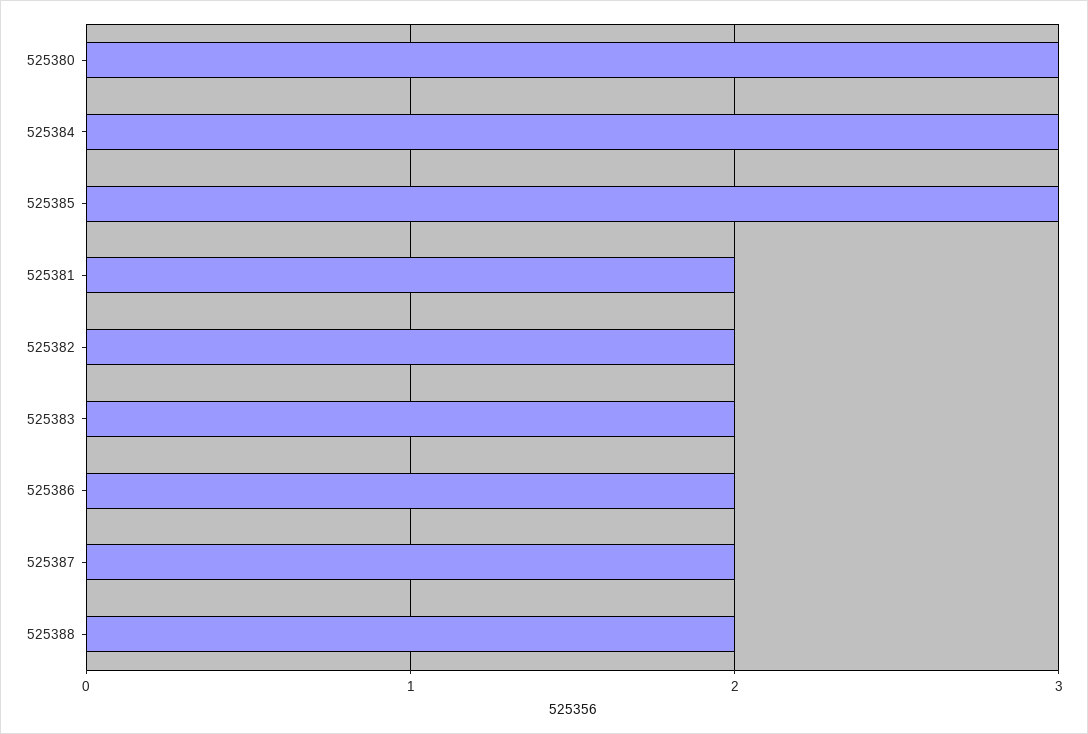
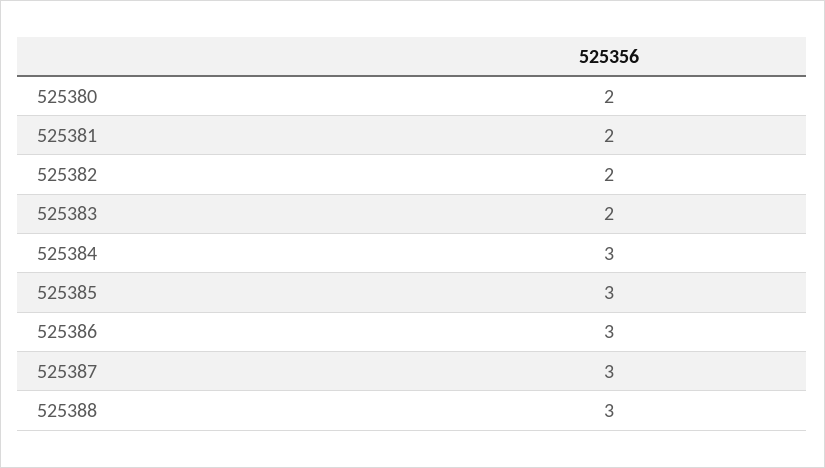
525380: 3 -> 2
525386: 2 -> 3
525387: 2 -> 3
525388: 2 -> 3

